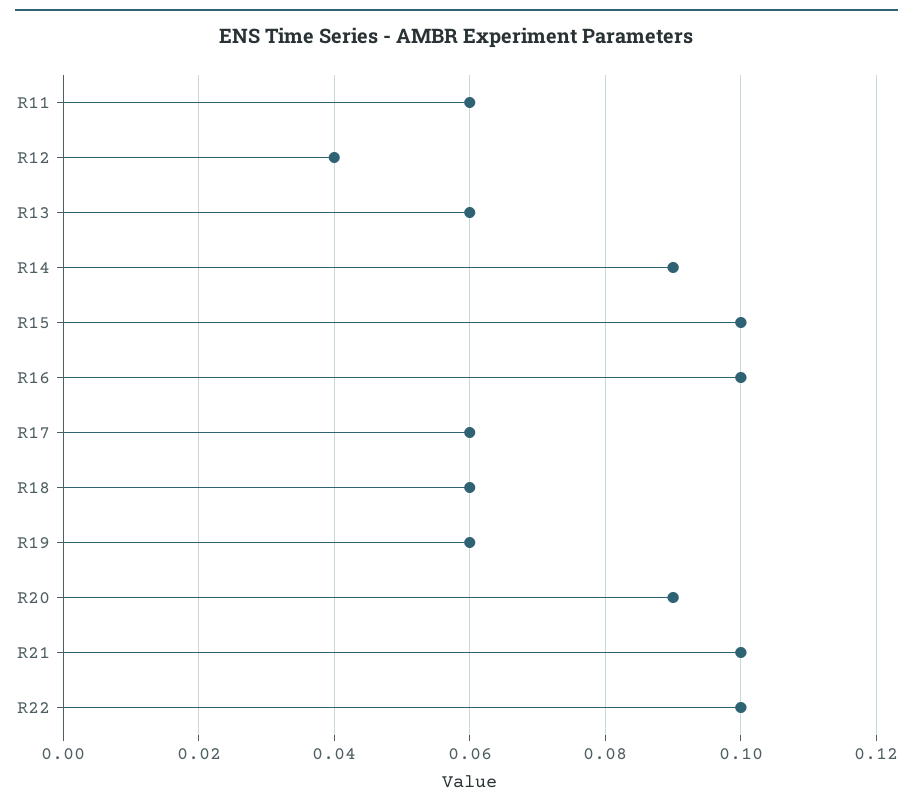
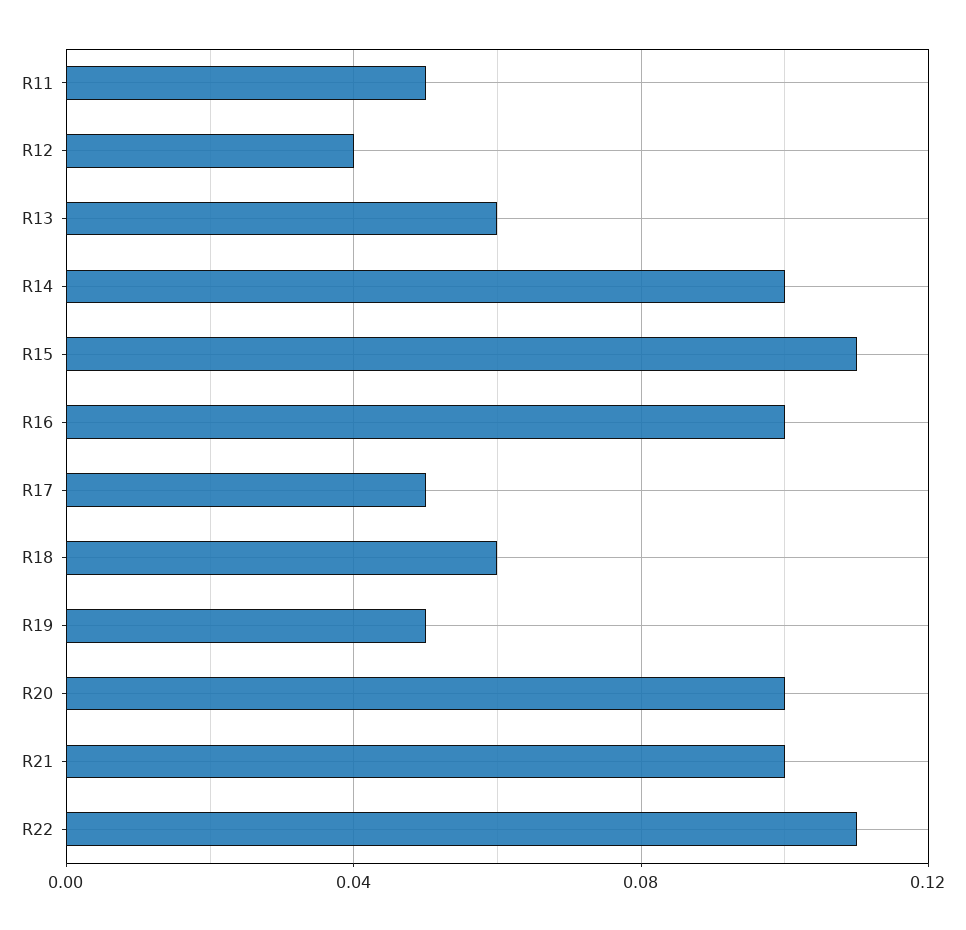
R11: 0.06 -> 0.05
R14: 0.09 -> 0.1
R15: 0.1 -> 0.11
R17: 0.06 -> 0.05
R19: 0.06 -> 0.05
R20: 0.09 -> 0.1
R22: 0.1 -> 0.11

